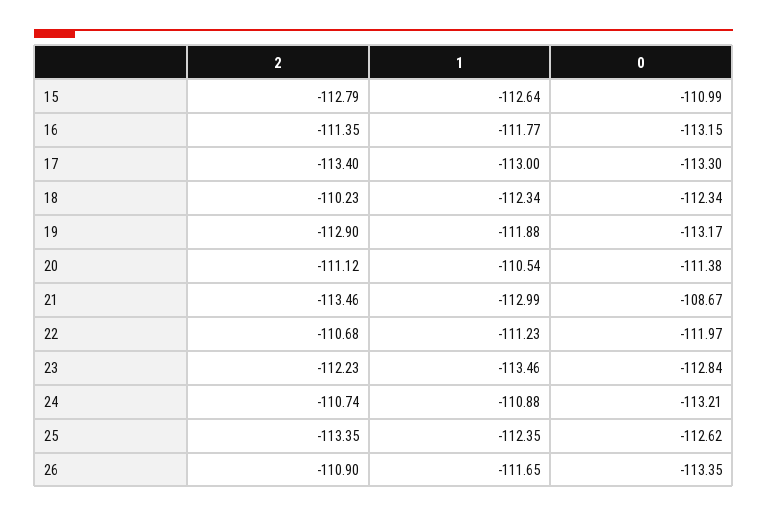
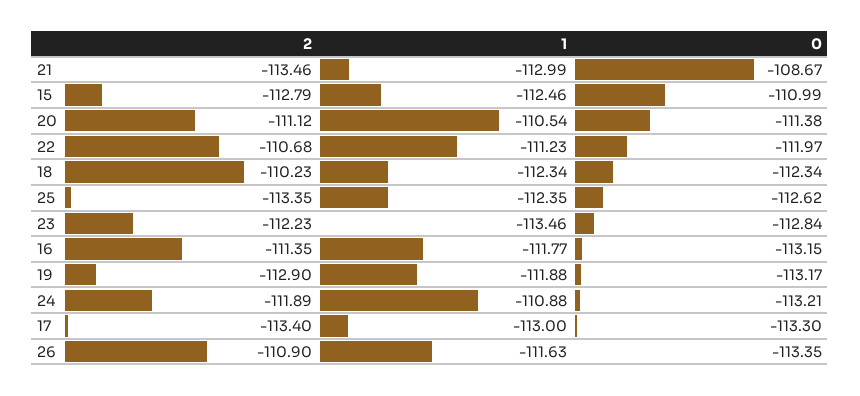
1, 15: -112.64 -> -112.46
2, 24: -110.74 -> -111.89
1, 26: -111.65 -> -111.63

